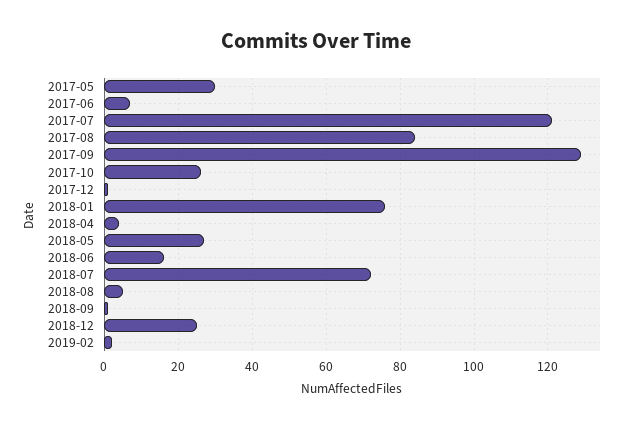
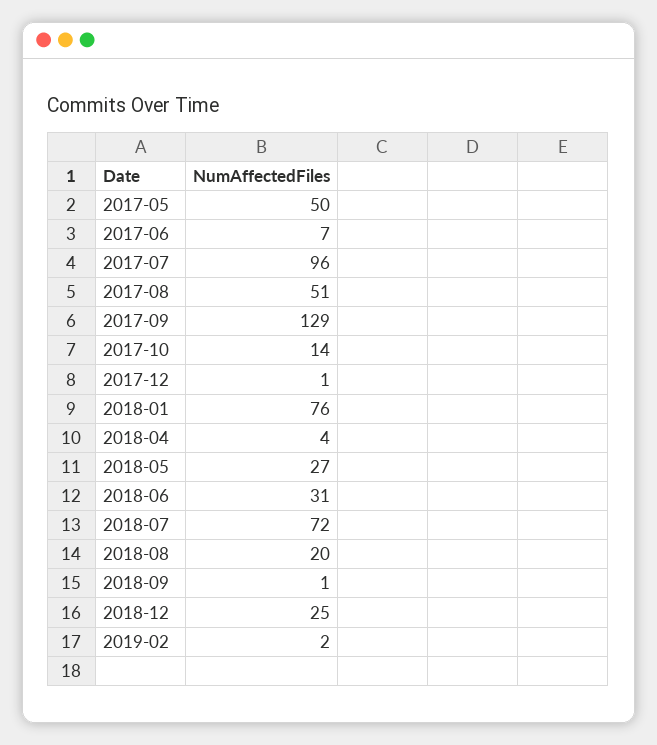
2017-05: 30 -> 50
2017-07: 120 -> 96
2017-08: 85 -> 51
2017-10: 25 -> 14
2018-06: 15 -> 31
2018-08: 5 -> 20

